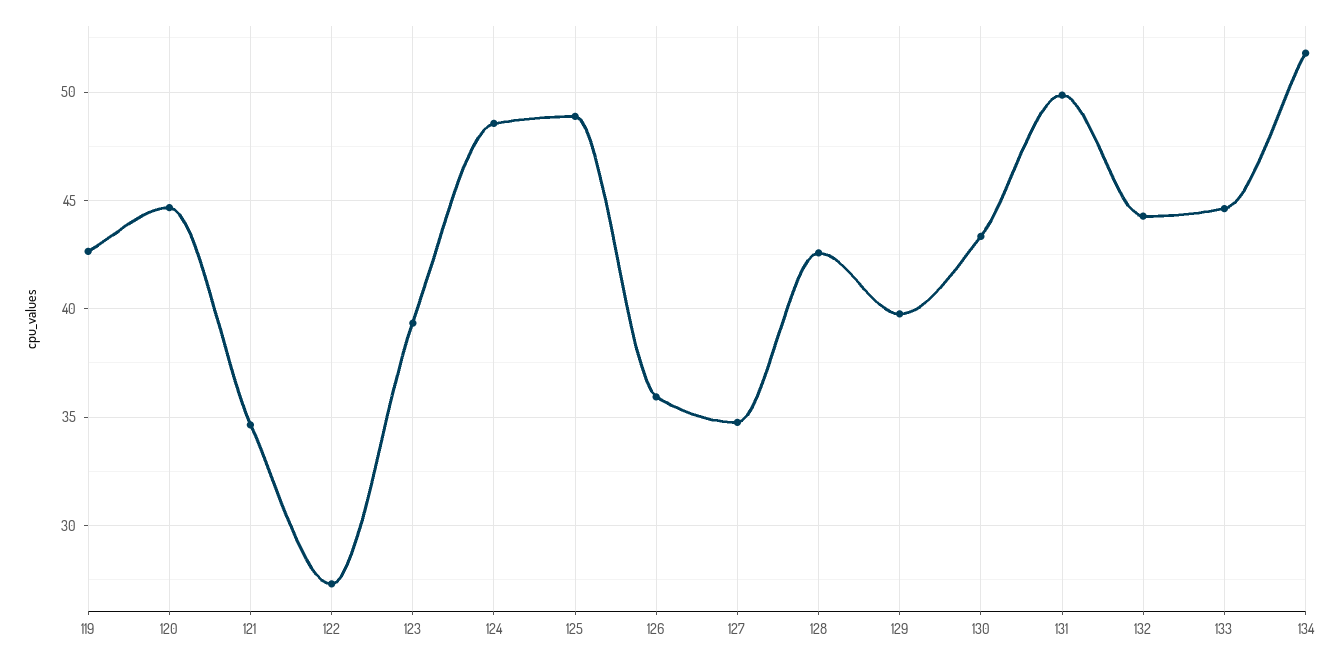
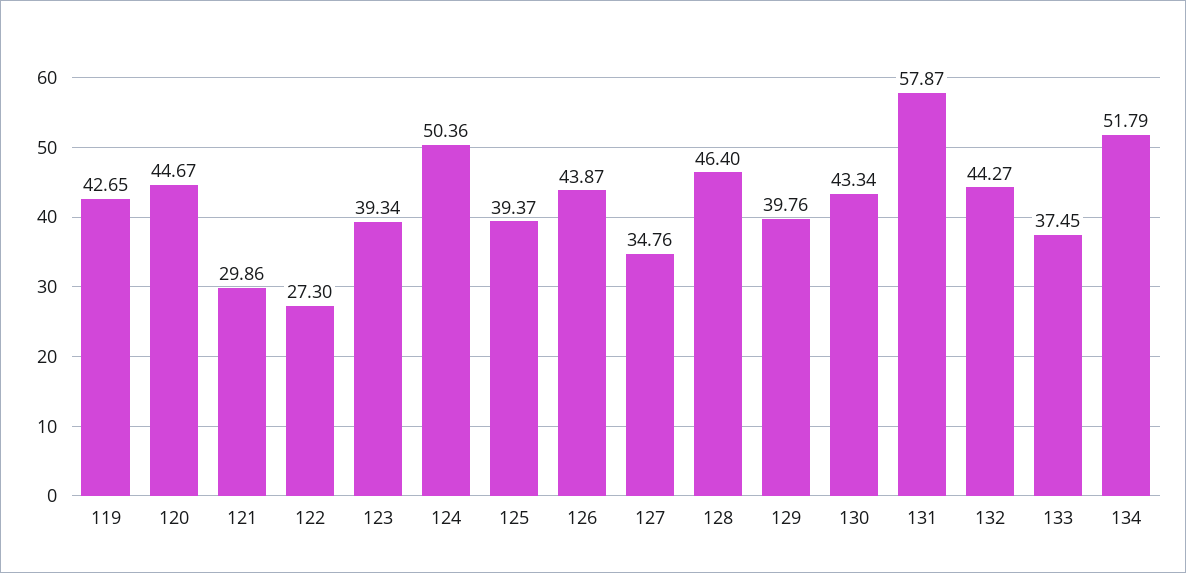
121: 34.5 -> 29.86
124: 48.5 -> 50.36
125: 49 -> 39.37
126: 36 -> 43.87
128: 42.5 -> 46.4
131: 50 -> 57.87
133: 44.5 -> 37.45

